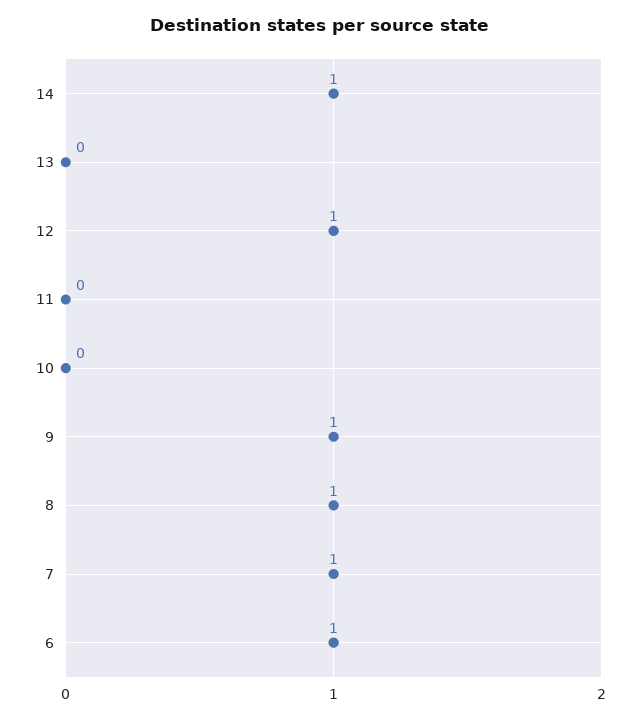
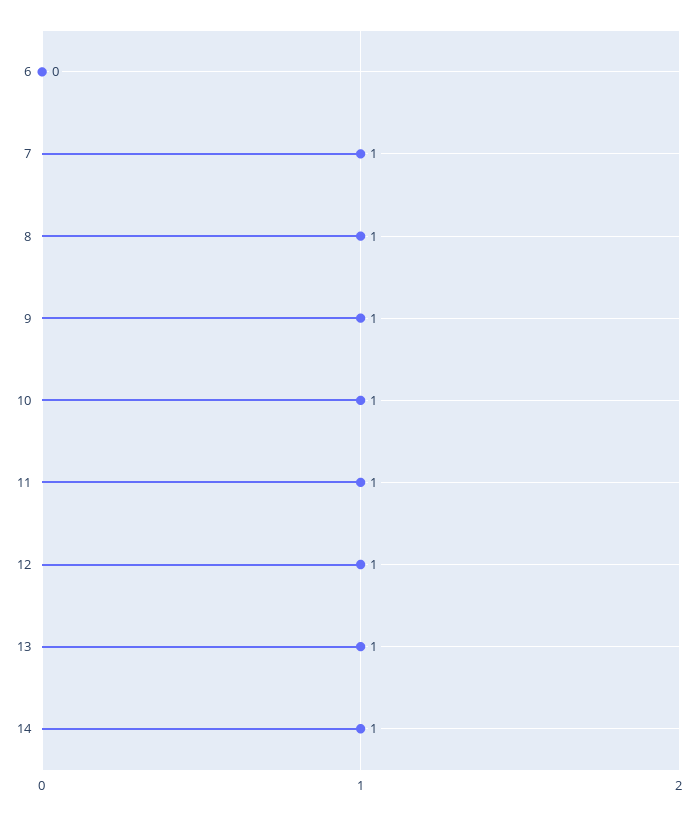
13: 0 -> 1
11: 0 -> 1
10: 0 -> 1
6: 1 -> 0

